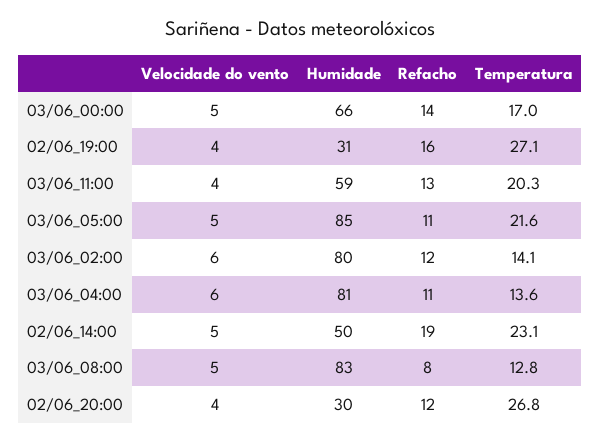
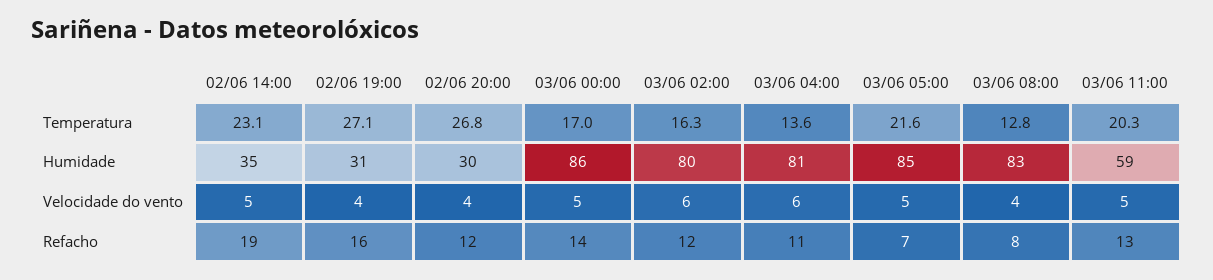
Humidade, 03/06_00:00: 66 -> 86
Velocidade do vento, 03/06_11:00: 4 -> 5
Refacho, 03/06_05:00: 11 -> 7
Temperatura, 03/06_02:00: 14.1 -> 16.3
Humidade, 02/06_14:00: 50 -> 35
Velocidade do vento, 03/06_08:00: 5 -> 4

